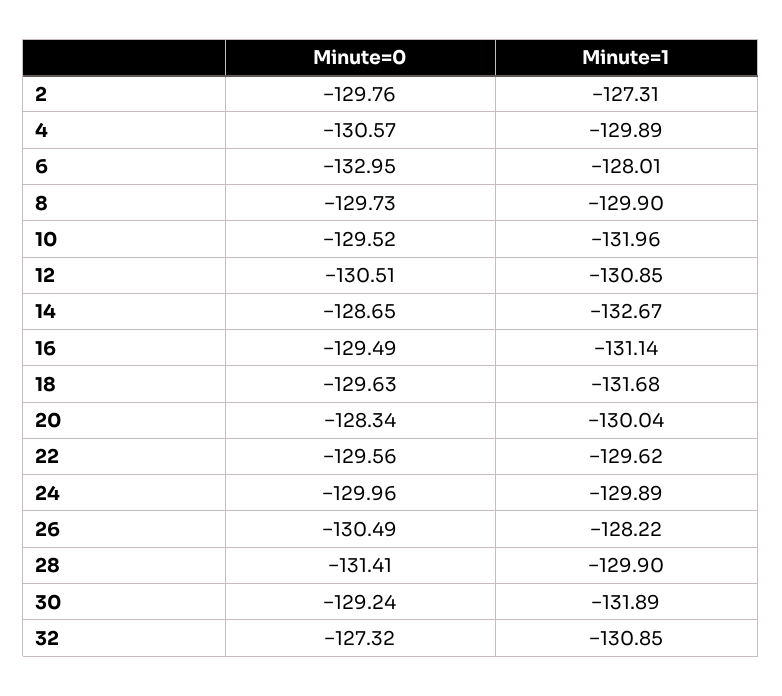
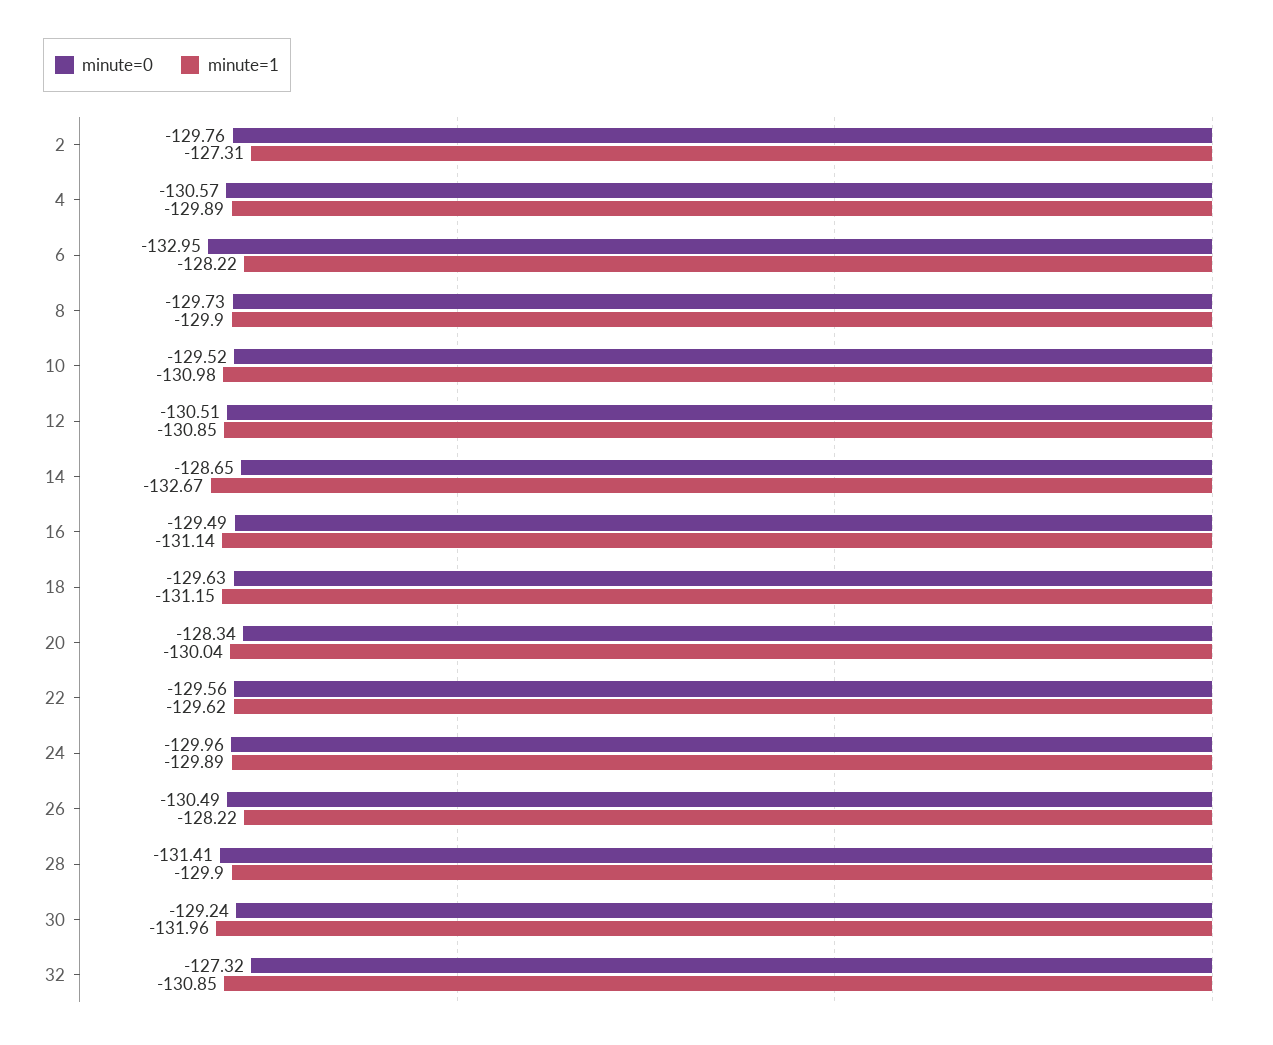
Minute=1, 6: -128.01 -> -128.22
Minute=1, 10: -131.96 -> -130.98
Minute=1, 18: -131.68 -> -131.15
Minute=1, 30: -131.89 -> -131.96

